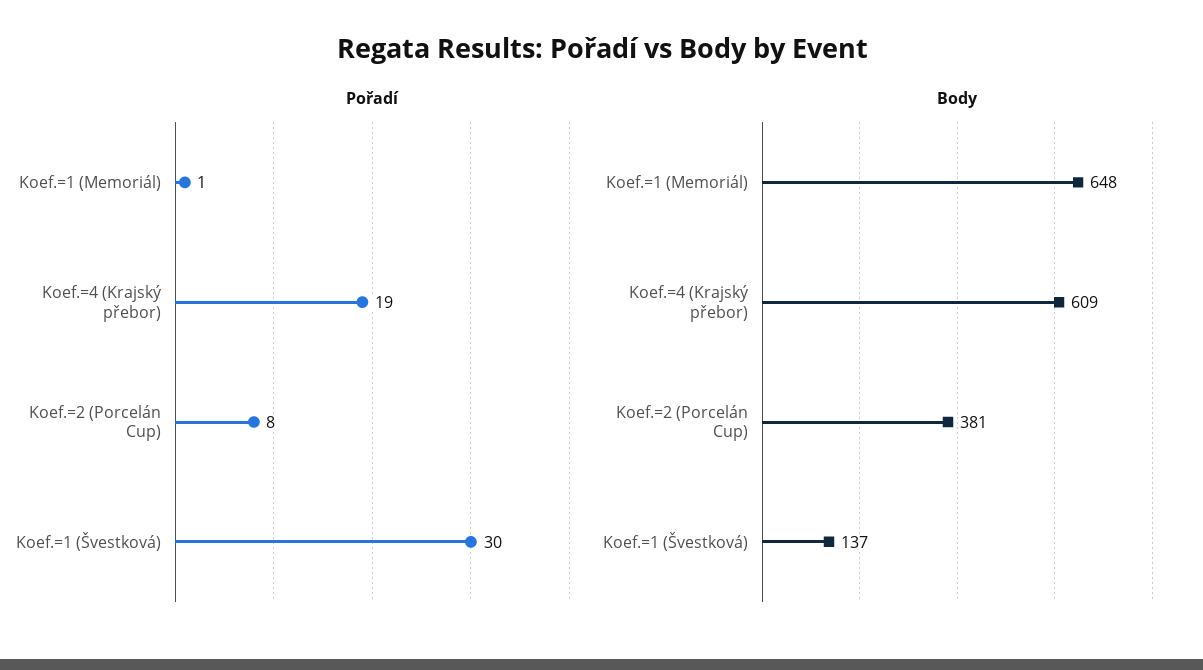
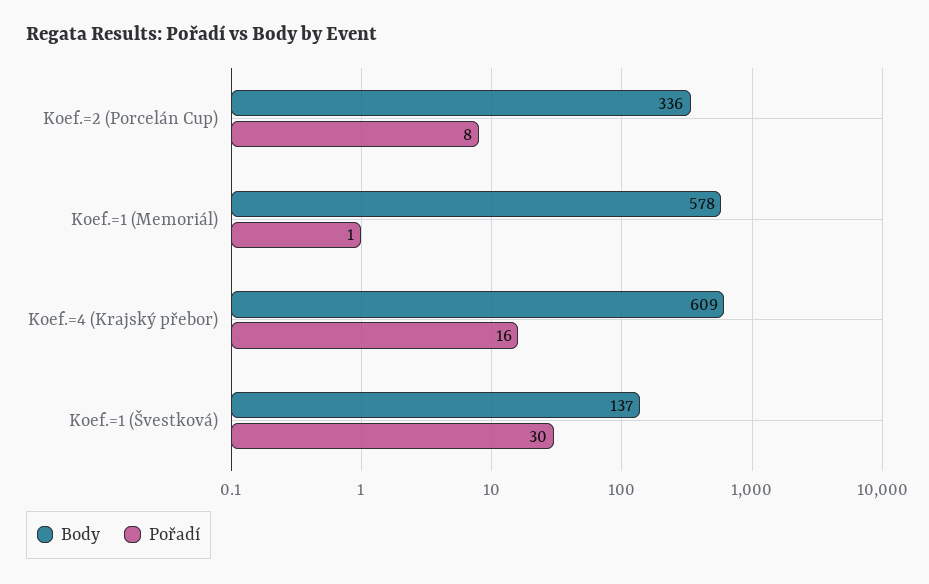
Pořadí, Koef.=4 (Krajský přebor): 19 -> 16
Body, Koef.=1 (Memoriál): 648 -> 578
Body, Koef.=2 (Porcelán Cup): 381 -> 336

